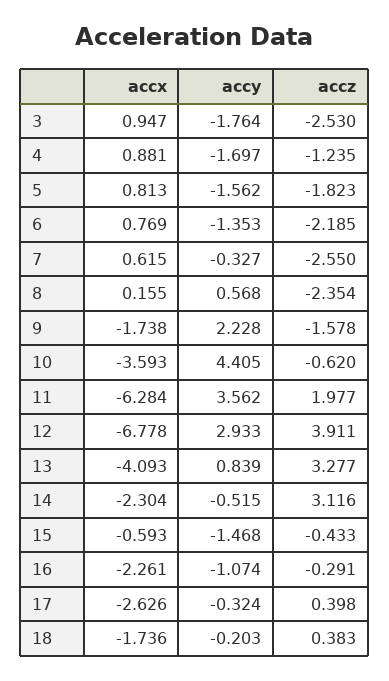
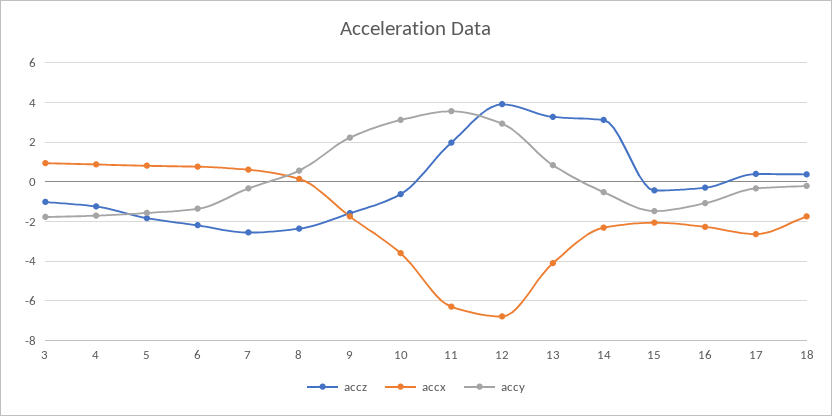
accz, 3: -2.53 -> -1
accy, 10: 4.405 -> 3
accx, 15: -0.593 -> -2

